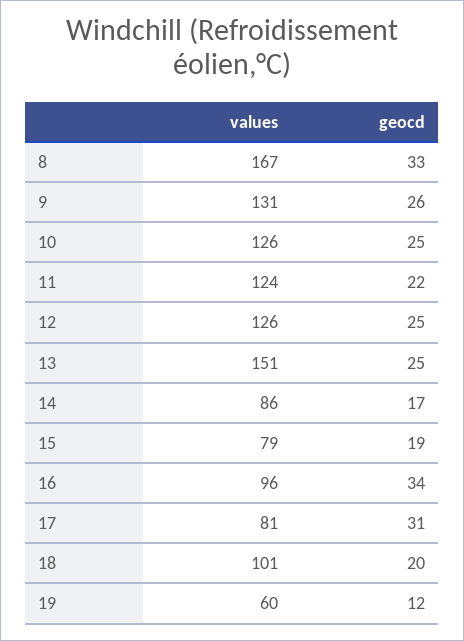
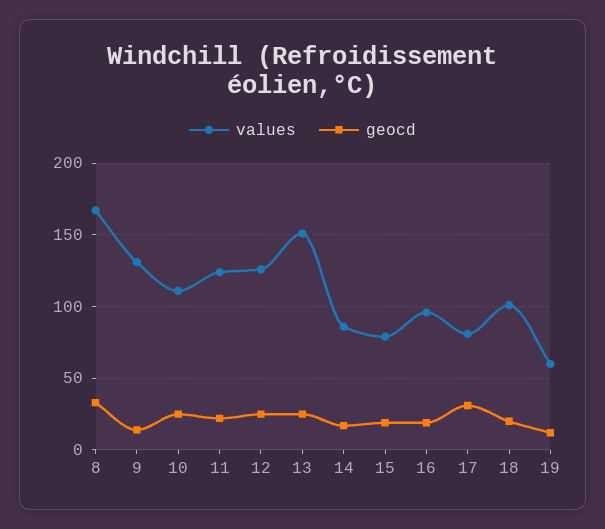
geocd, 9: 26 -> 15
values, 10: 126 -> 110
geocd, 16: 34 -> 20

